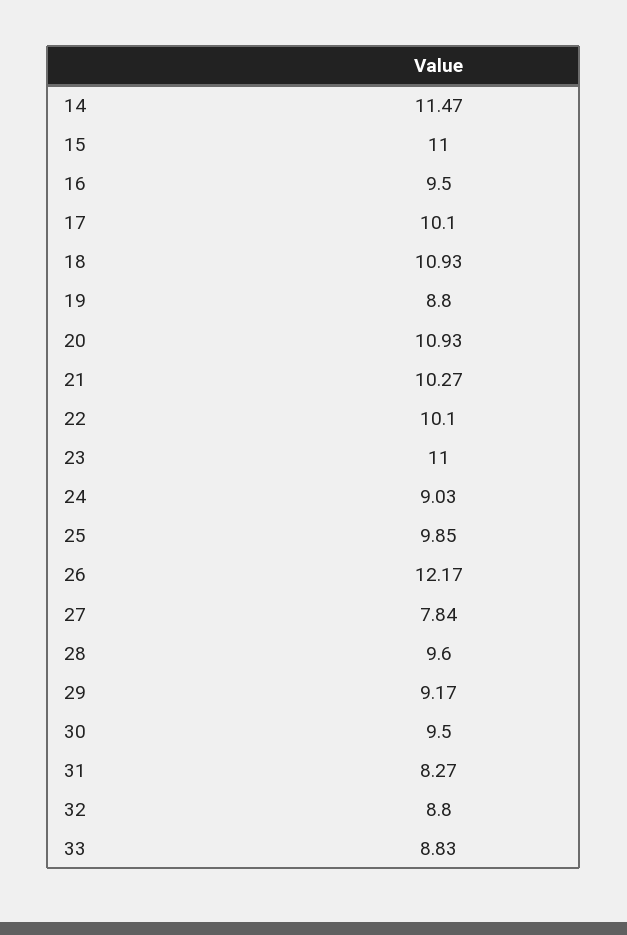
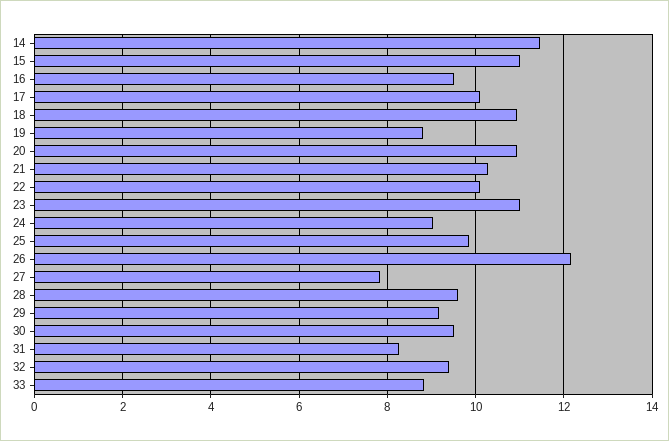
32: 8.8 -> 9.4

